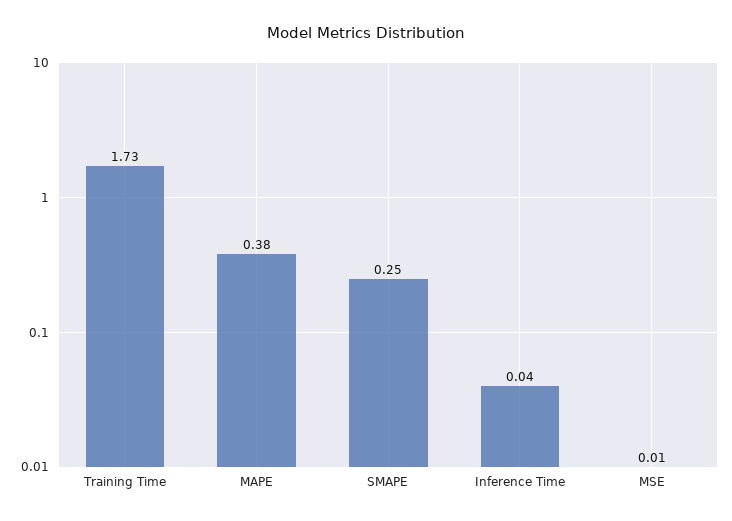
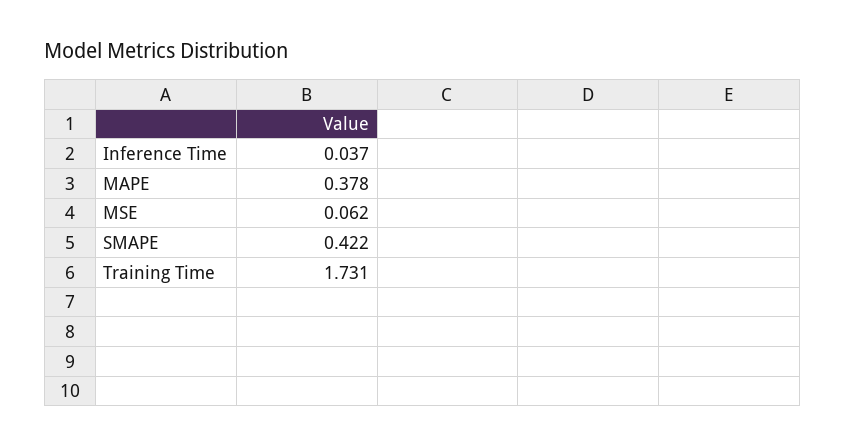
SMAPE: 0.25 -> 0.422
MSE: 0.01 -> 0.062

